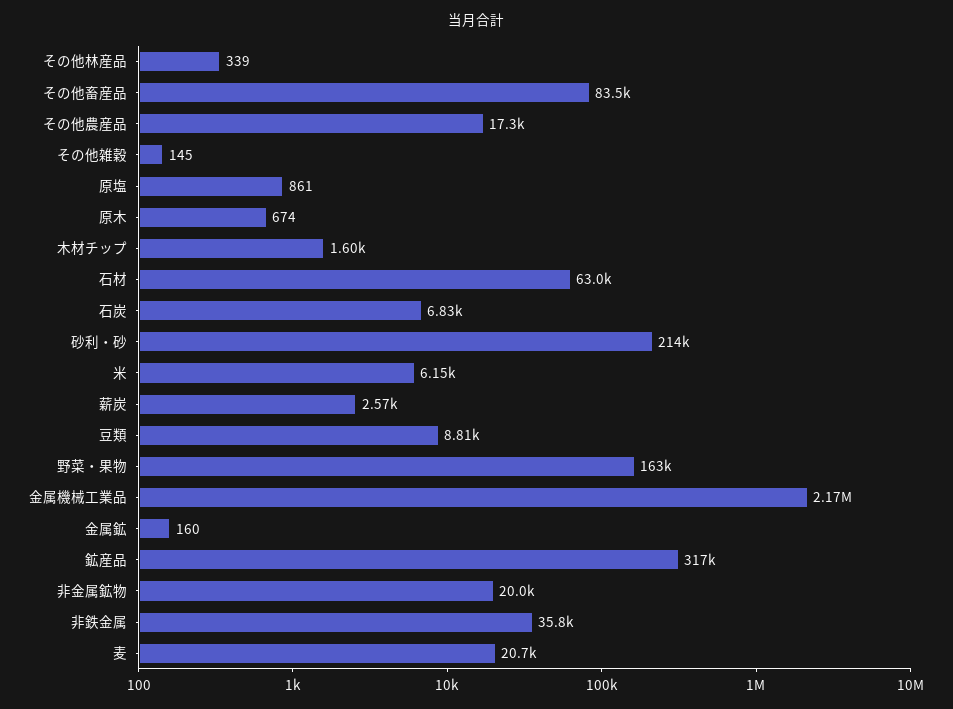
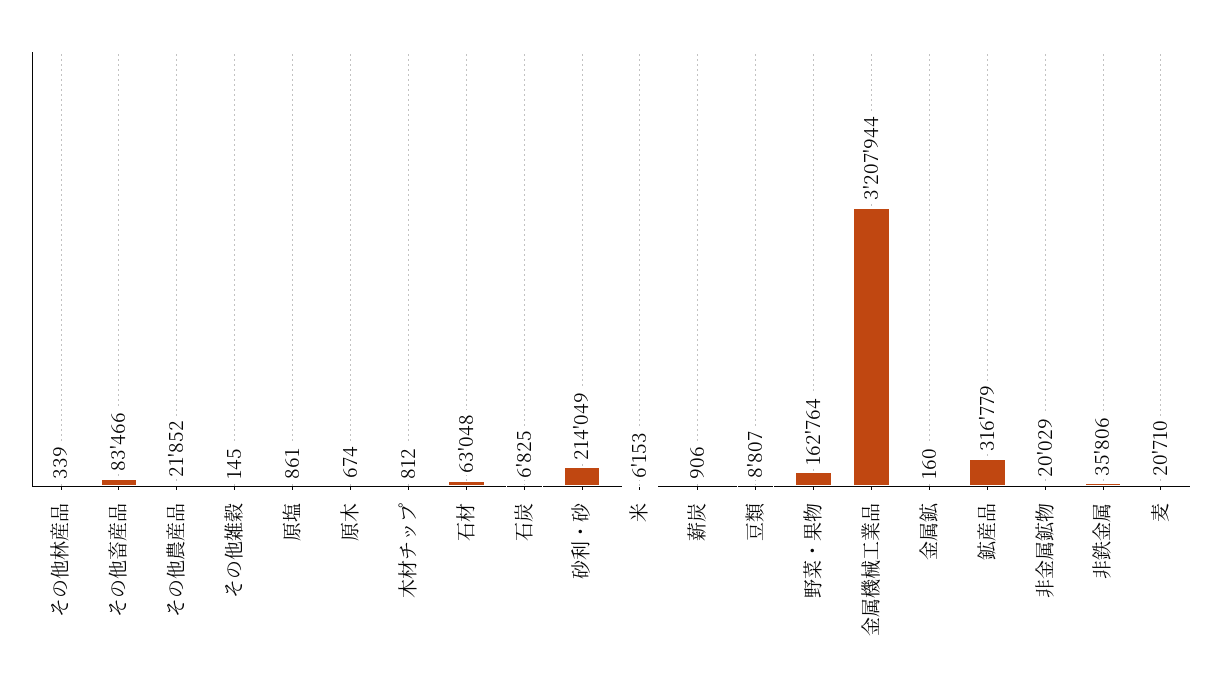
その他農産品: 17300 -> 21852
木材チップ: 1600 -> 812
薪炭: 2570 -> 906
金属機械工業品: 2170000 -> 3207944

